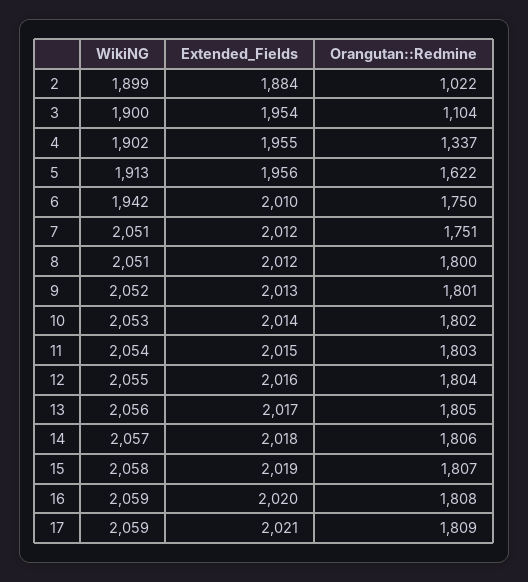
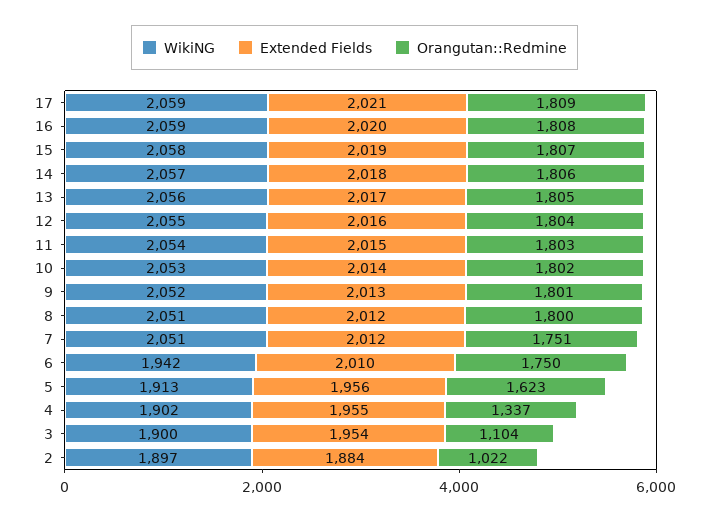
WikiNG, 2: 1899 -> 1897
Orangutan::Redmine, 5: 1622 -> 1623

